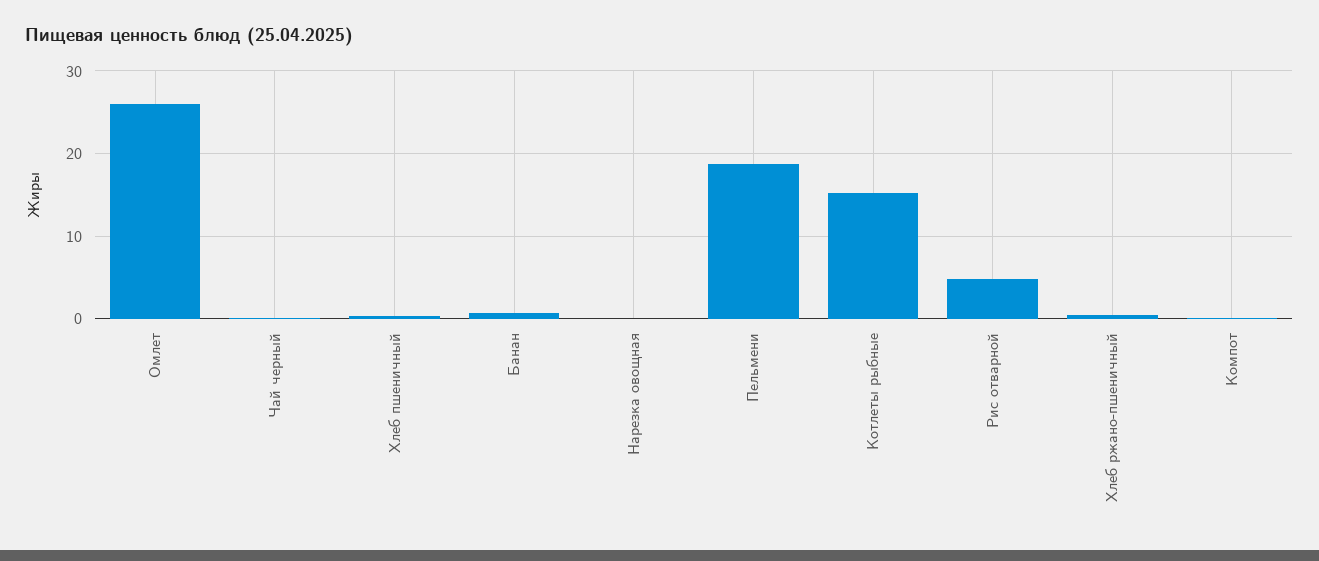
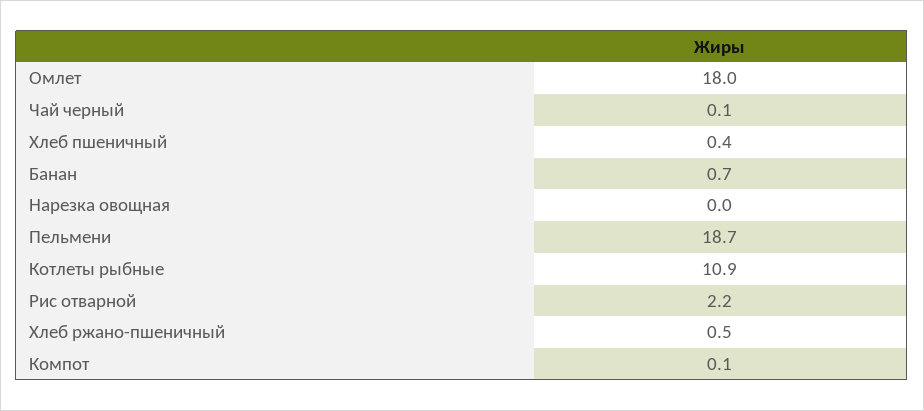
Омлет: 26 -> 18
Котлеты рыбные: 15 -> 10.9
Рис отварной: 5 -> 2.2

